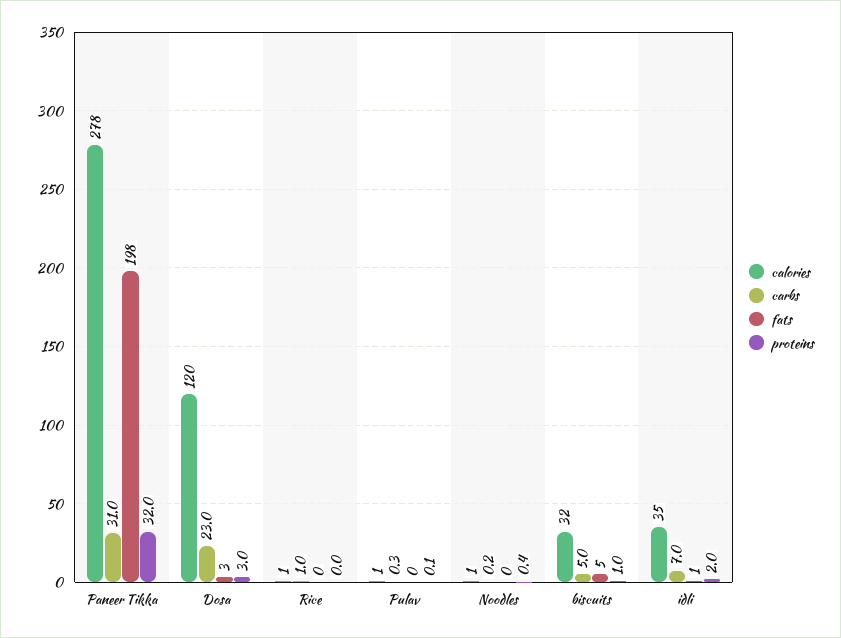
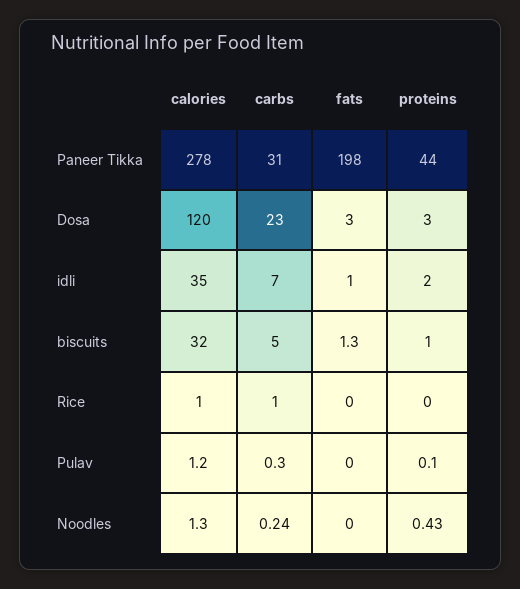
proteins, Paneer Tikka: 32 -> 44
fats, biscuits: 5 -> 1.3

